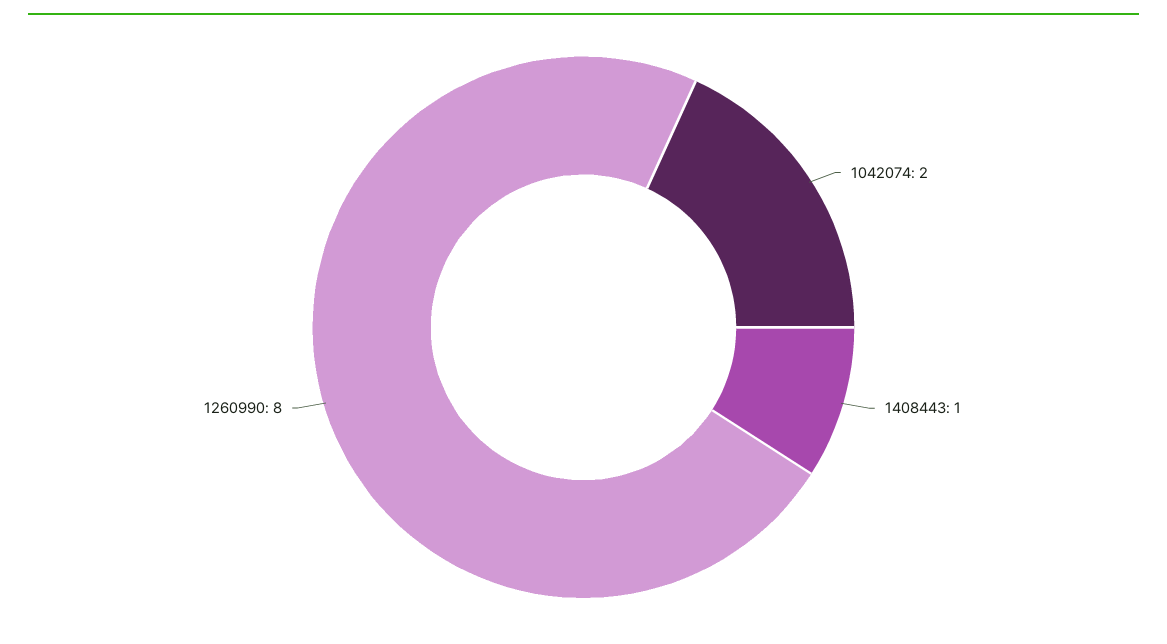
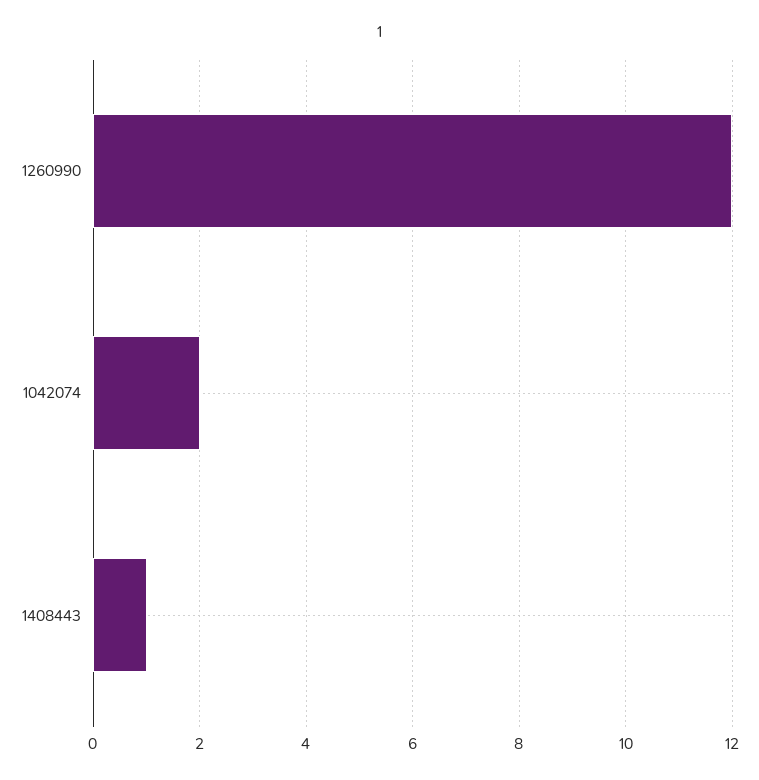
1260990: 8 -> 12

